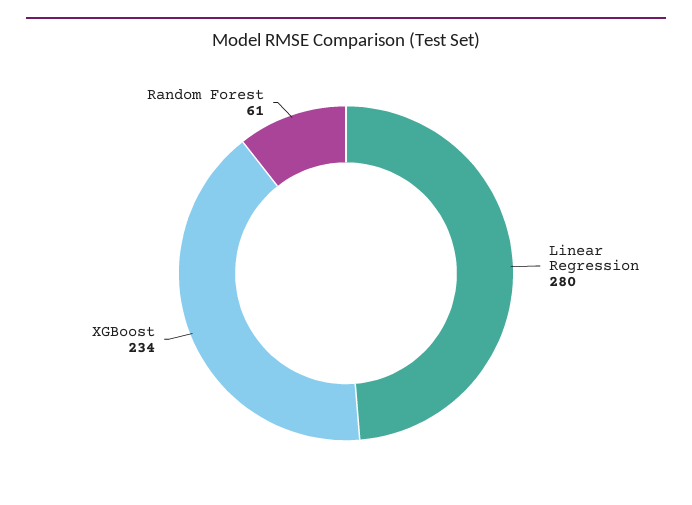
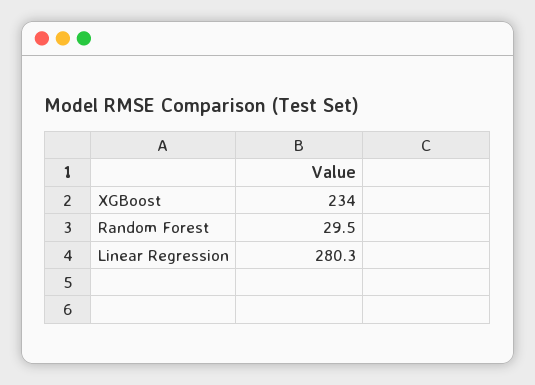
Random Forest: 61 -> 29.5

